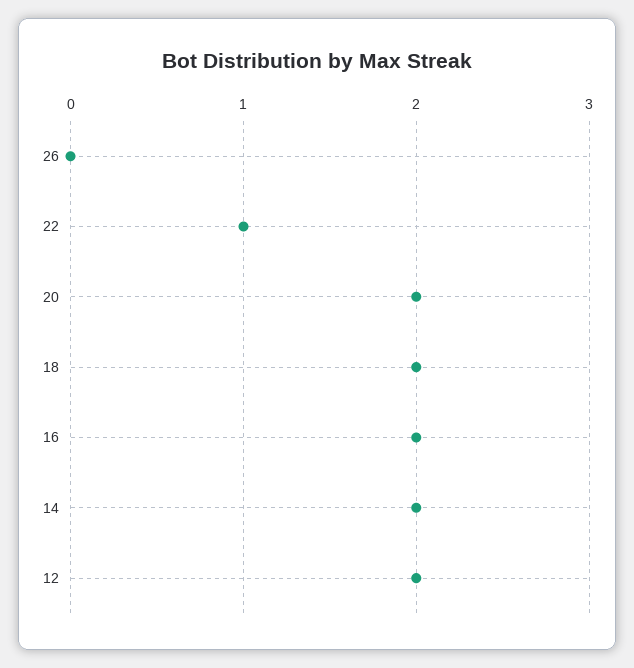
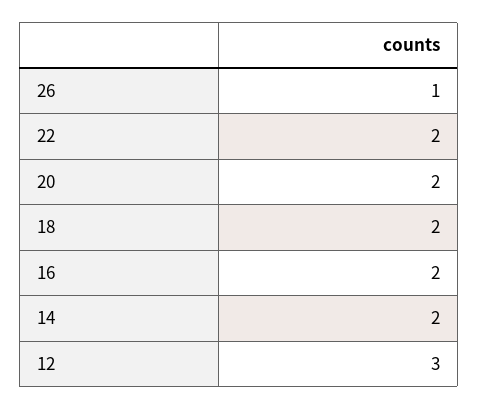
26: 0 -> 1
22: 1 -> 2
12: 2 -> 3

